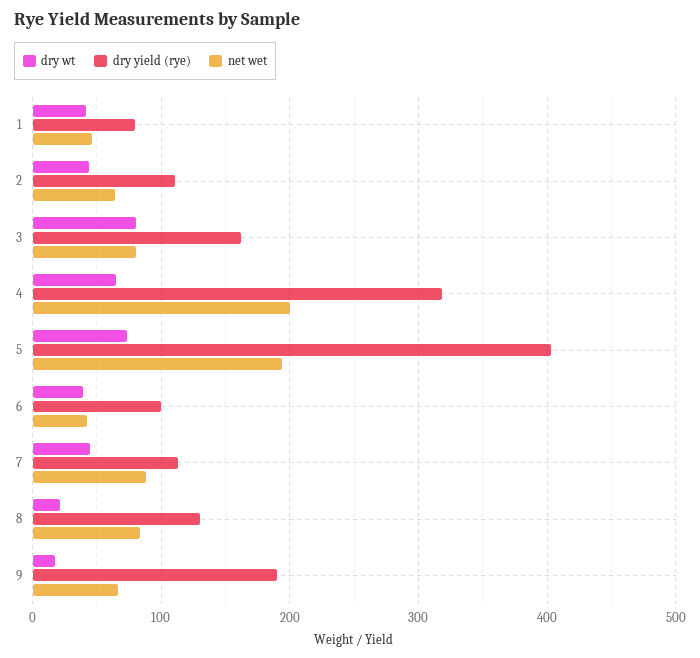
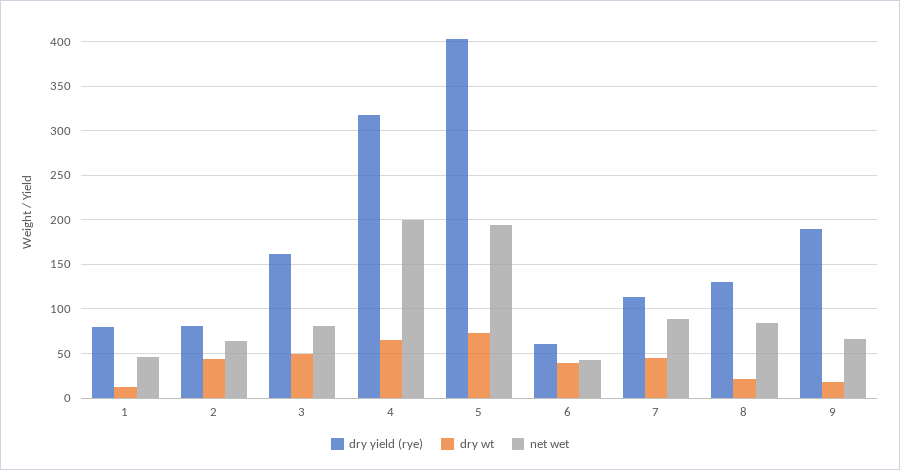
dry wt, 1: 40 -> 10
dry yield (rye), 2: 110 -> 80
dry wt, 3: 80 -> 50
dry yield (rye), 6: 100 -> 60

